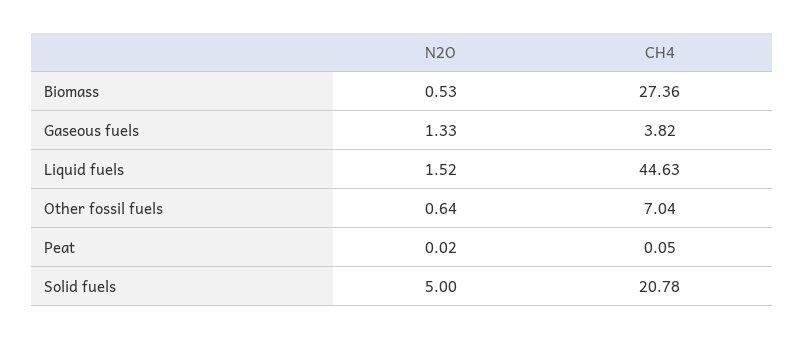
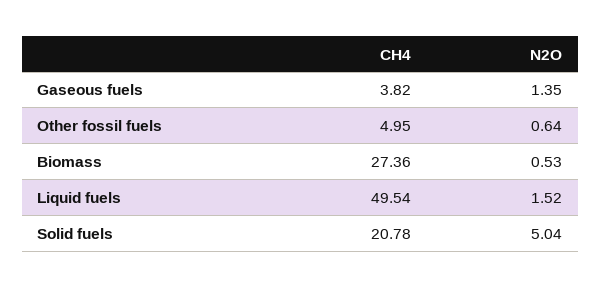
N2O, Gaseous fuels: 1.33 -> 1.35
CH4, Liquid fuels: 44.63 -> 49.54
CH4, Other fossil fuels: 7.04 -> 4.95
N2O, Peat: 0.02 -> none
CH4, Peat: 0.05 -> none
N2O, Solid fuels: 5 -> 5.04

